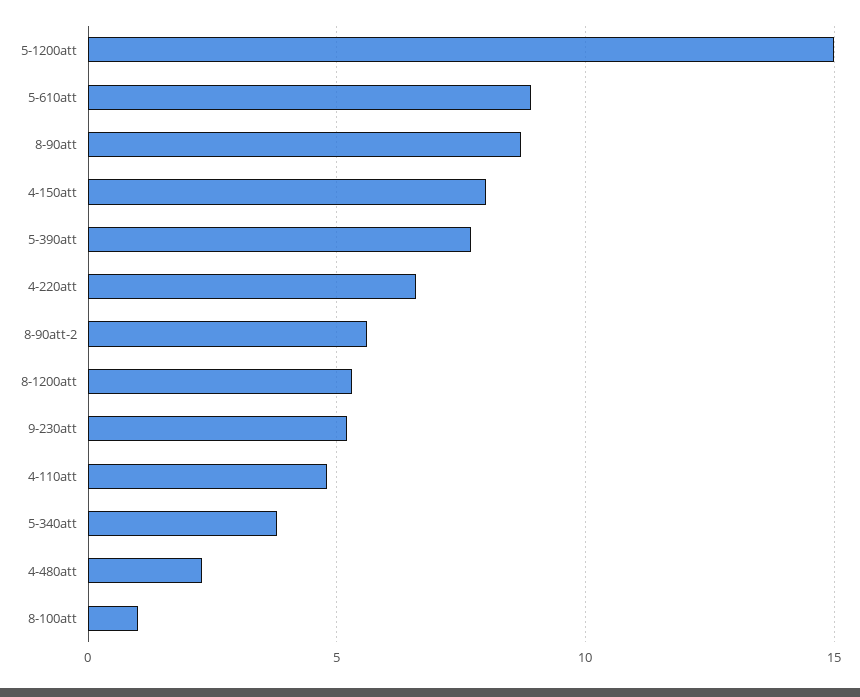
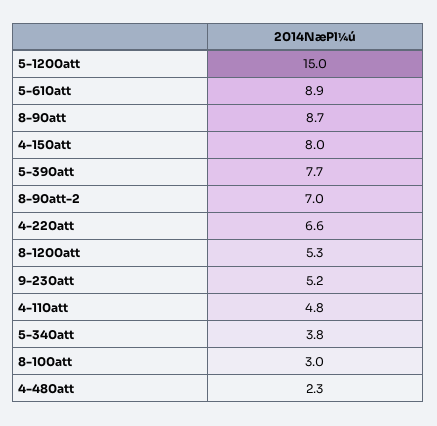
8-90att-2: 5.5 -> 7
8-100att: 1 -> 3

